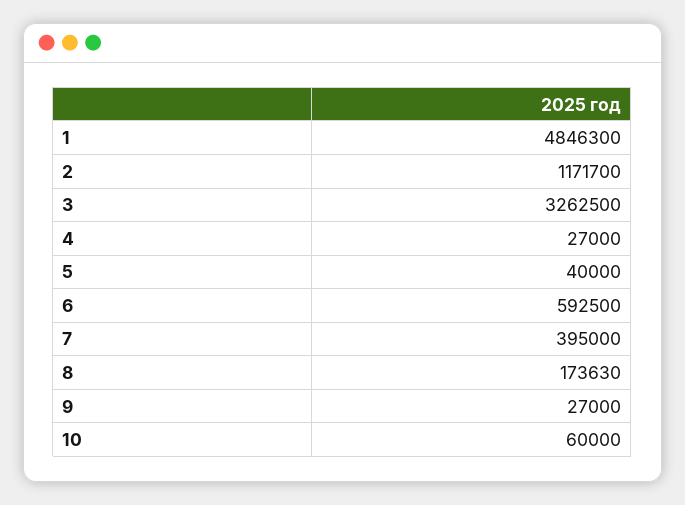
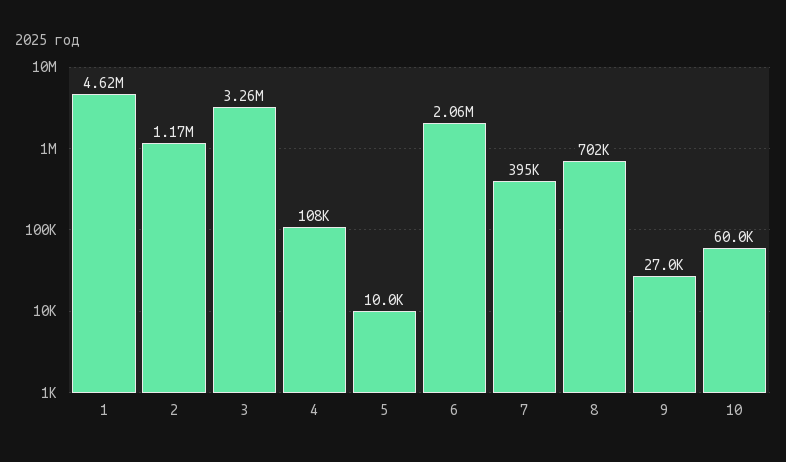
1: 4846300 -> 4620000
4: 27000 -> 108000
5: 40000 -> 10000
6: 592500 -> 2060000
8: 173630 -> 702000

